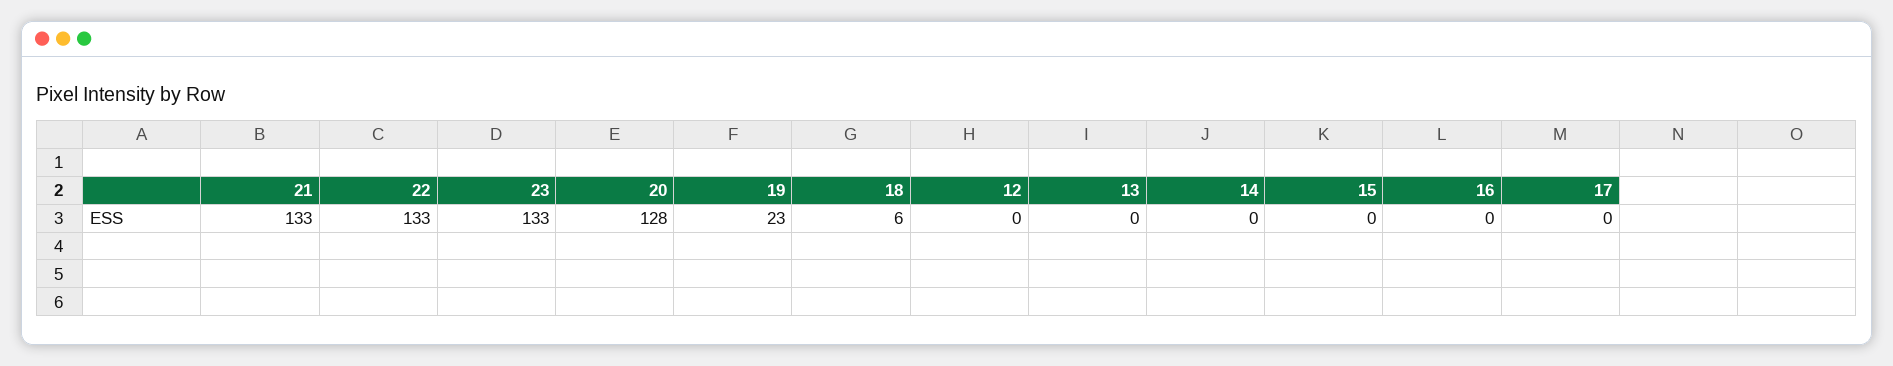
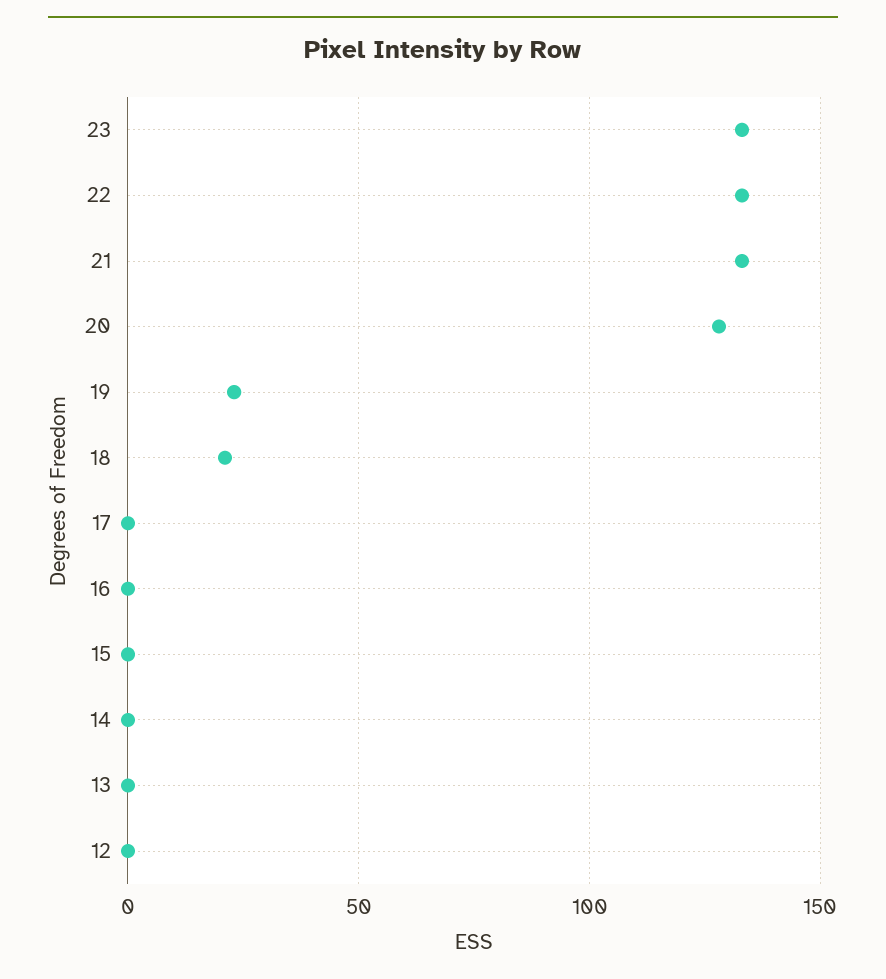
18: 6 -> 20

